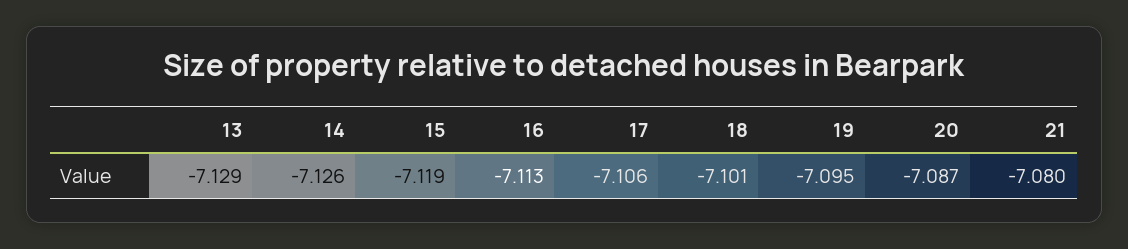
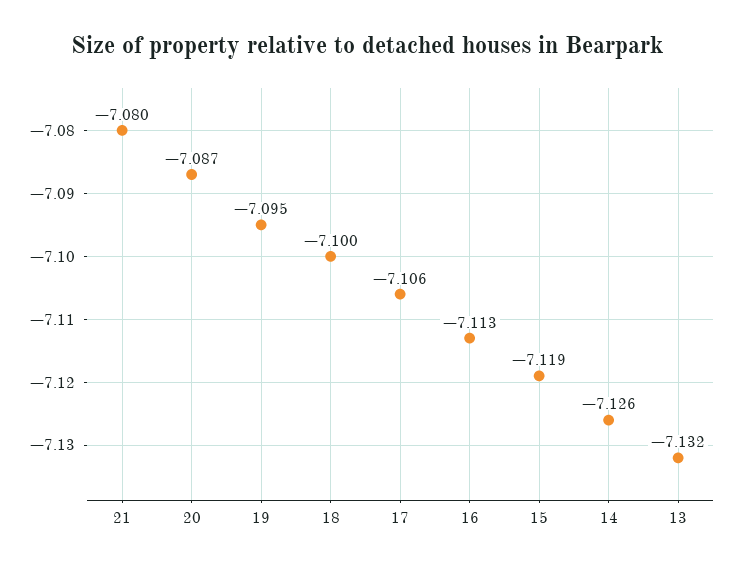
13: -7.129 -> -7.132
18: -7.101 -> -7.1

